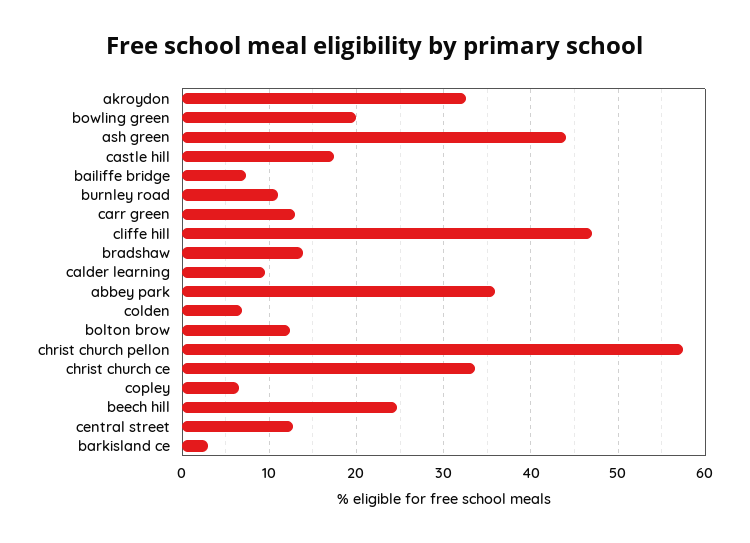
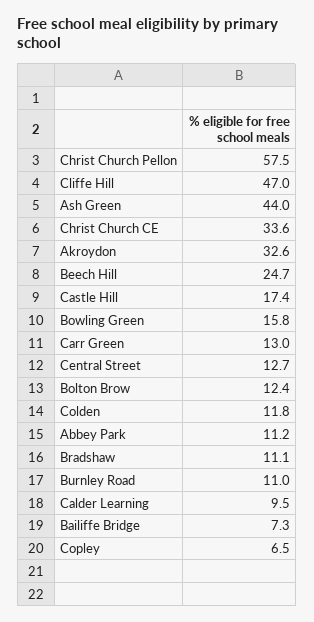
bowling green: 20 -> 15.8
bradshaw: 14 -> 11.1
abbey park: 36 -> 11.2
colden: 7 -> 11.8
barkisland ce: 3 -> none

